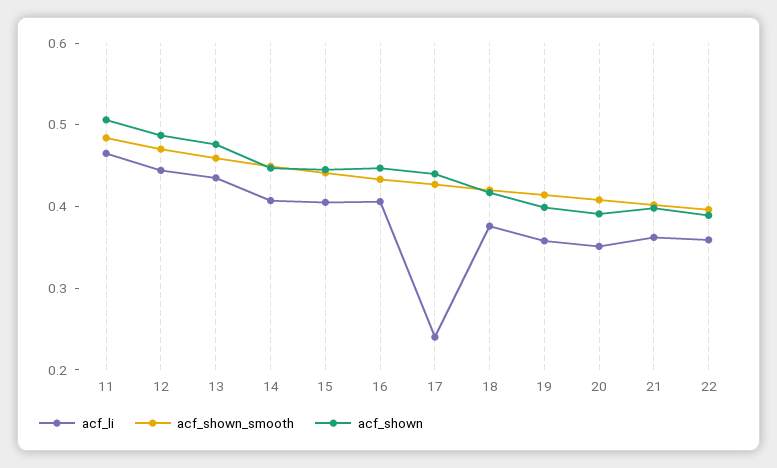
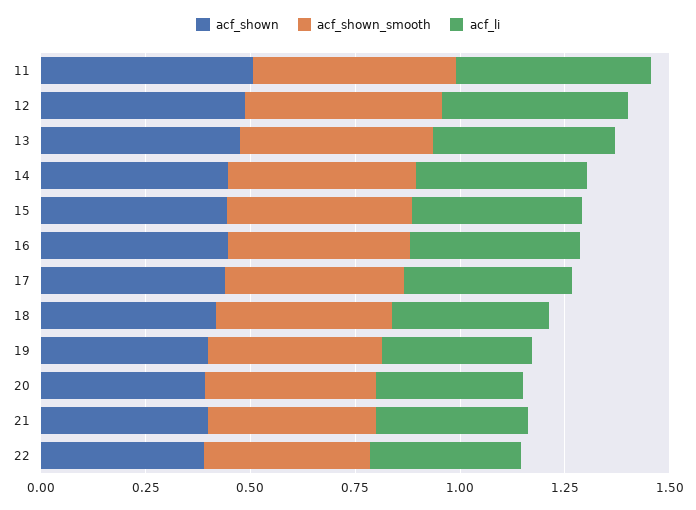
acf_li, 17: 0.24 -> 0.4

